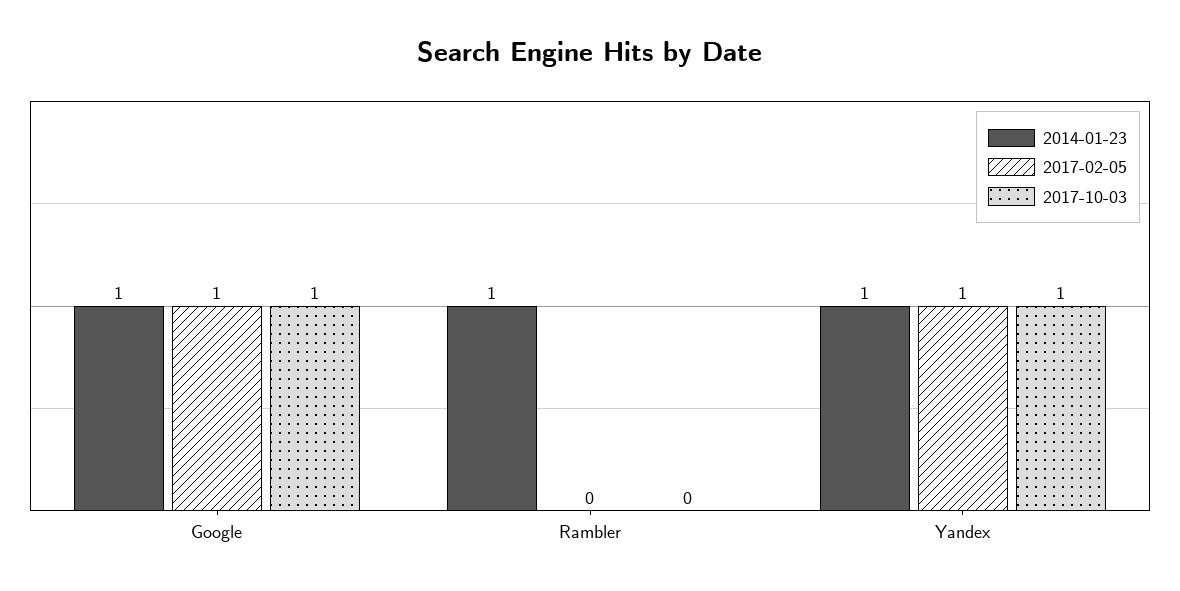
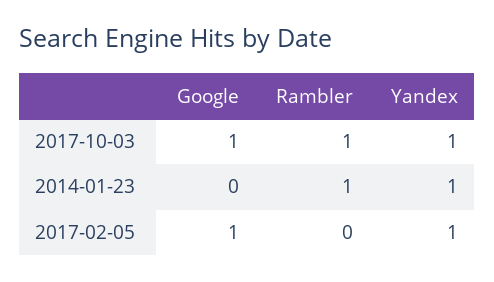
2014-01-23, Google: 1 -> 0
2017-10-03, Rambler: 0 -> 1

